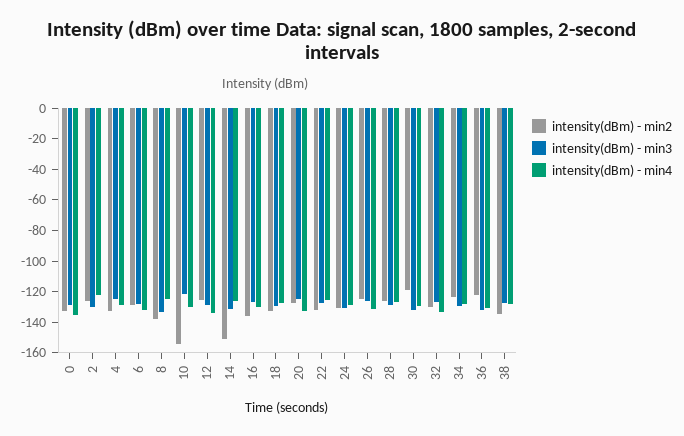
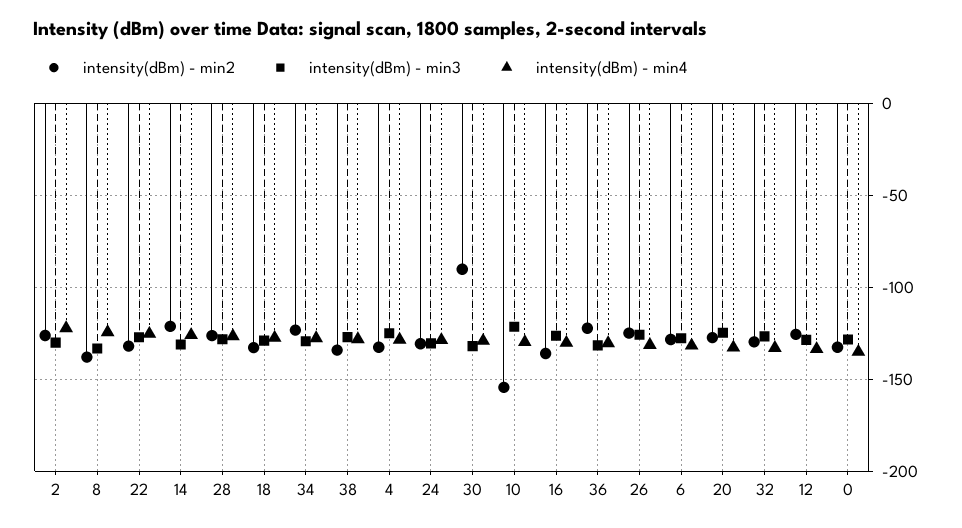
intensity(dBm) - min2, 14: -150 -> -120
intensity(dBm) - min2, 30: -120 -> -90

